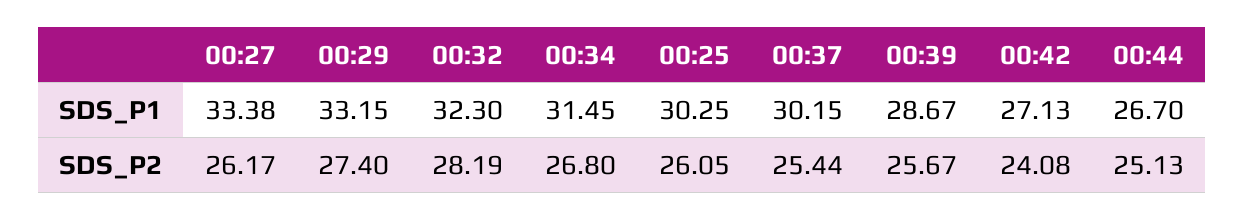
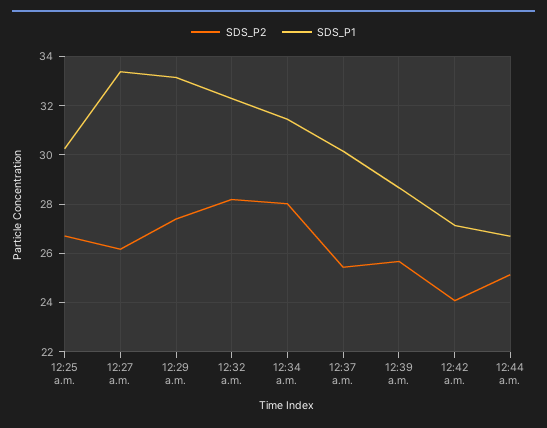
SDS_P2, 00:34: 26.8 -> 28
SDS_P2, 00:25: 26.05 -> 26.75

